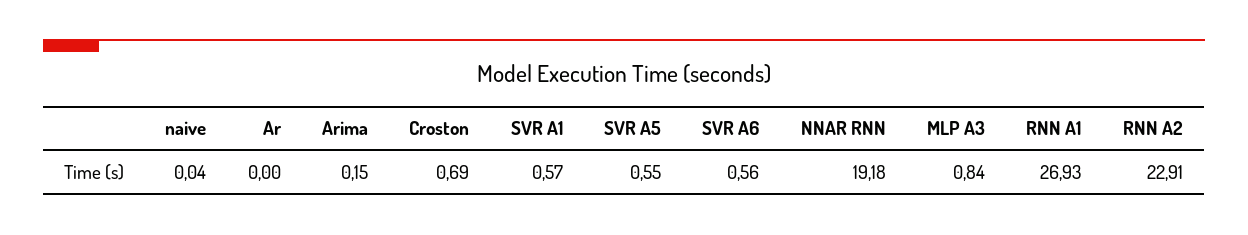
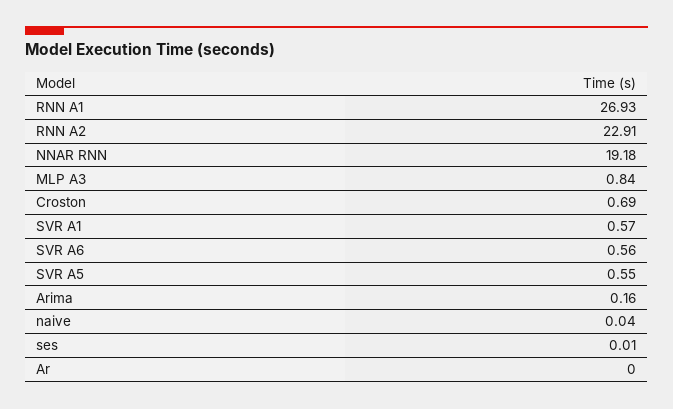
Arima: 0.15 -> 0.16
ses: none -> 0.01

